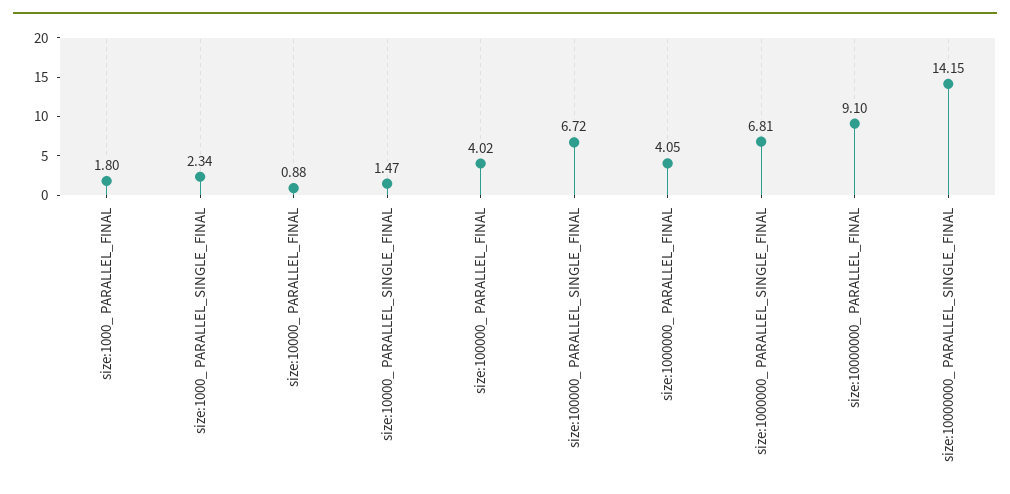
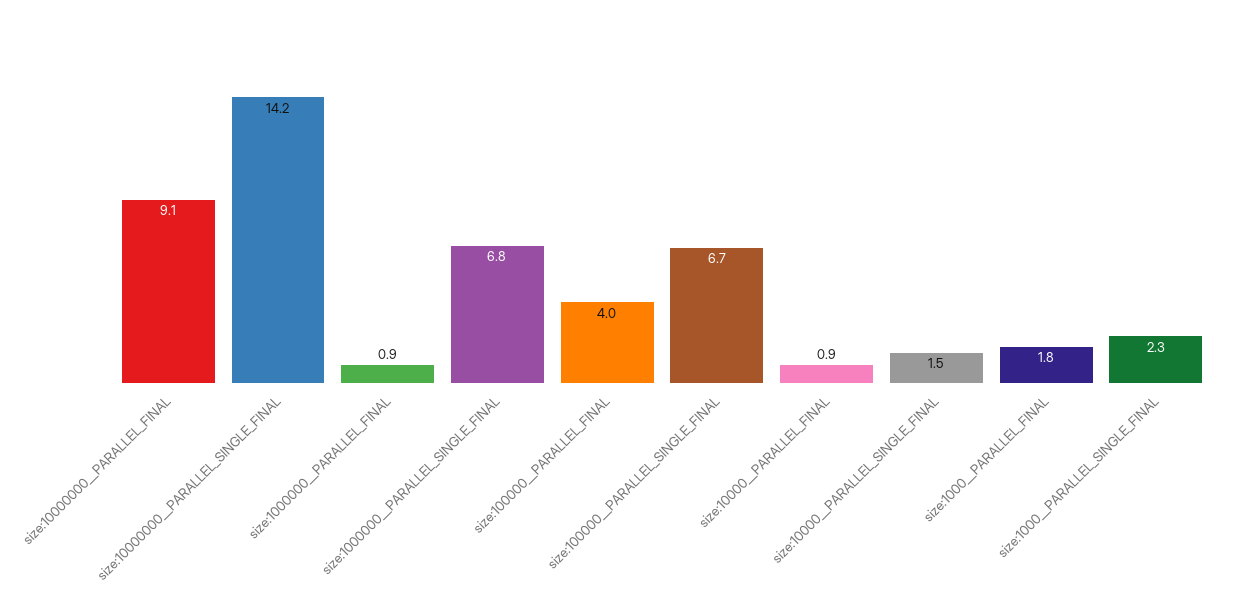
size:1000000_ PARALLEL_FINAL: 4.05 -> 0.9

